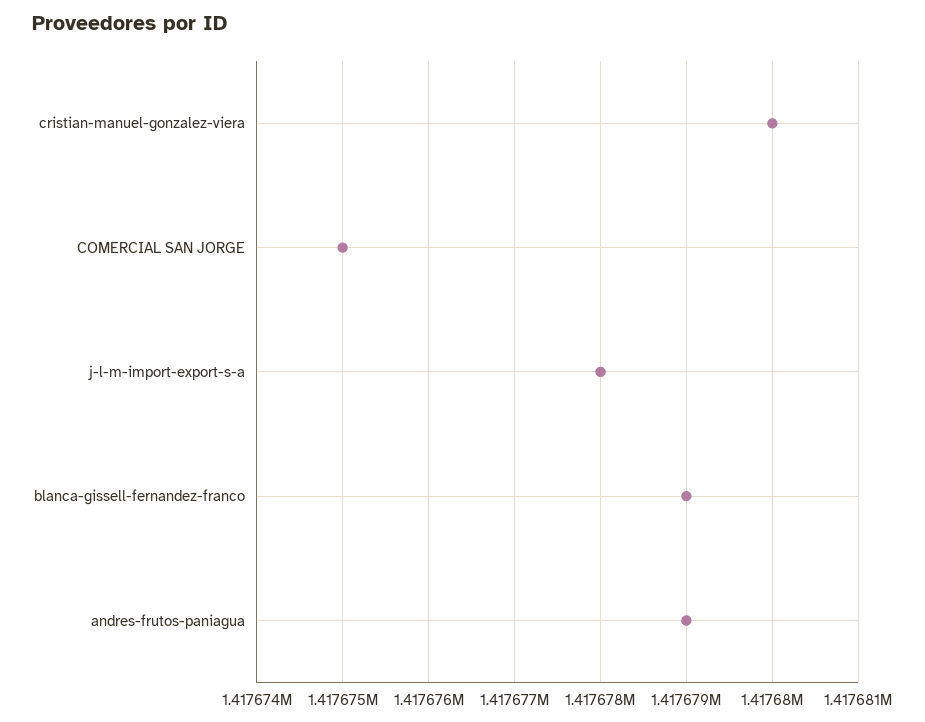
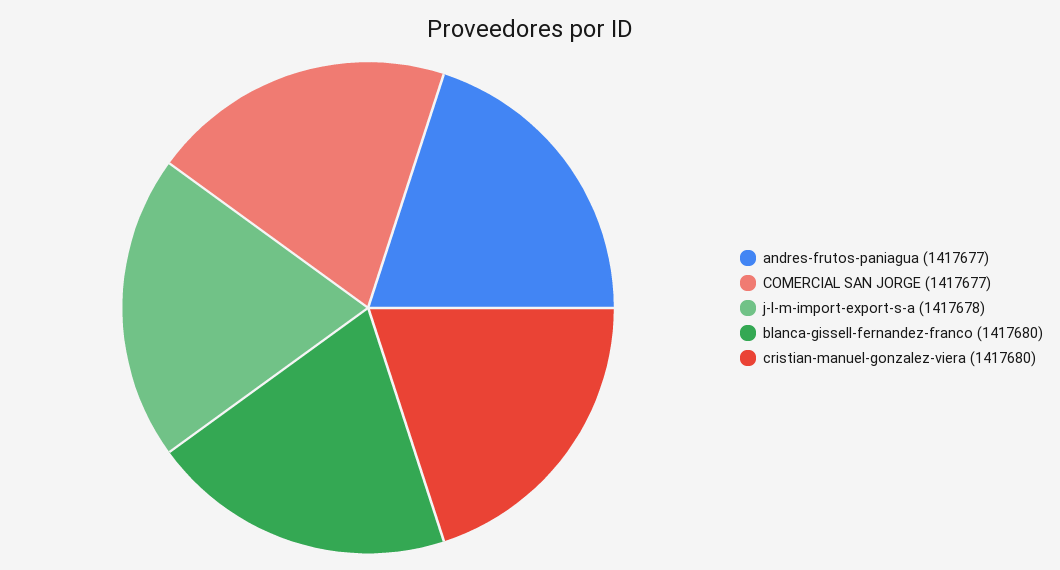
COMERCIAL SAN JORGE: 1417675 -> 1417677
blanca-gissell-fernandez-franco: 1417679 -> 1417680
andres-frutos-paniagua: 1417679 -> 1417677

